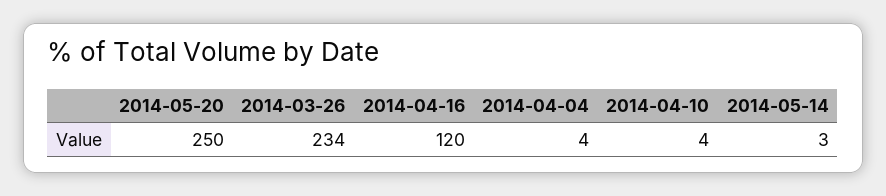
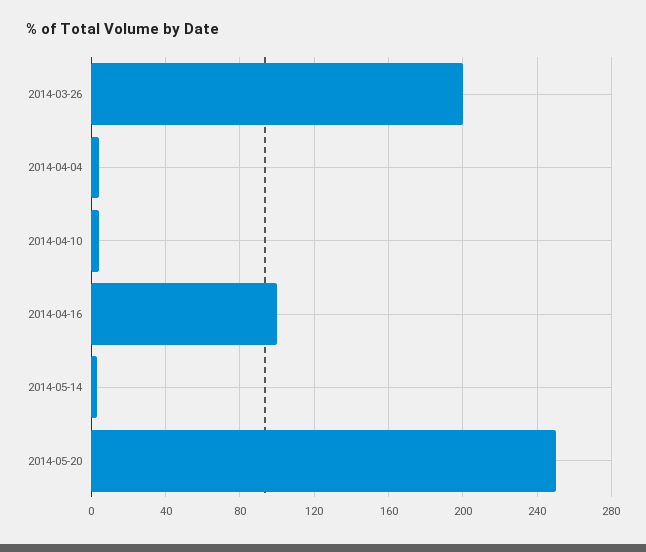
2014-03-26: 234 -> 200
2014-04-16: 120 -> 100

